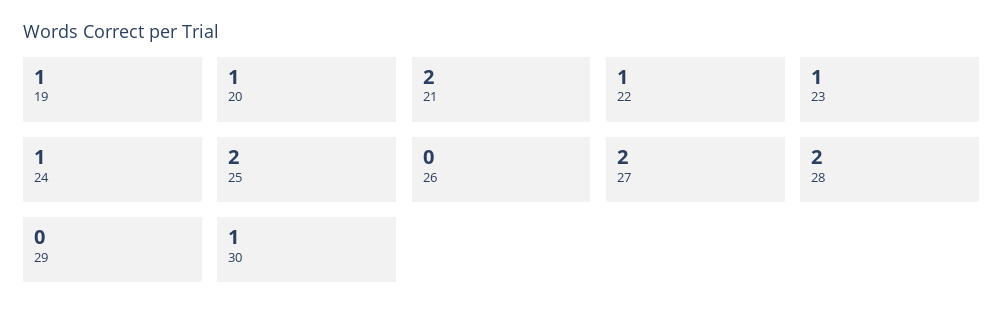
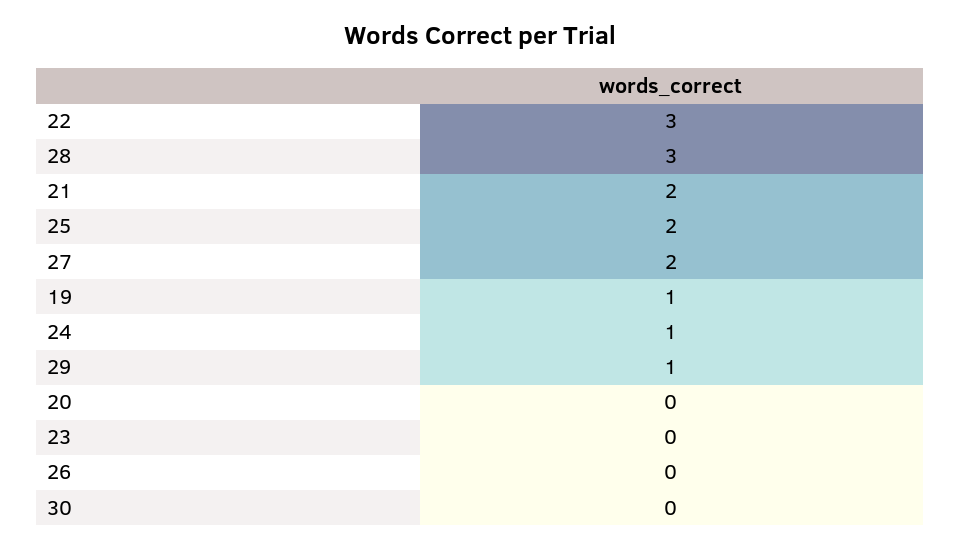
20: 1 -> 0
22: 1 -> 3
23: 1 -> 0
28: 2 -> 3
29: 0 -> 1
30: 1 -> 0

